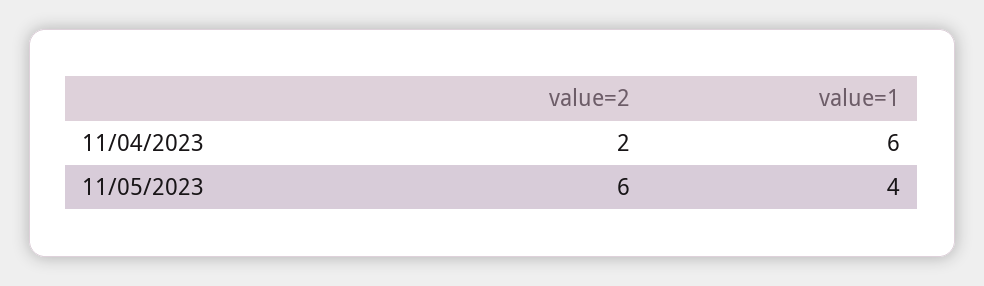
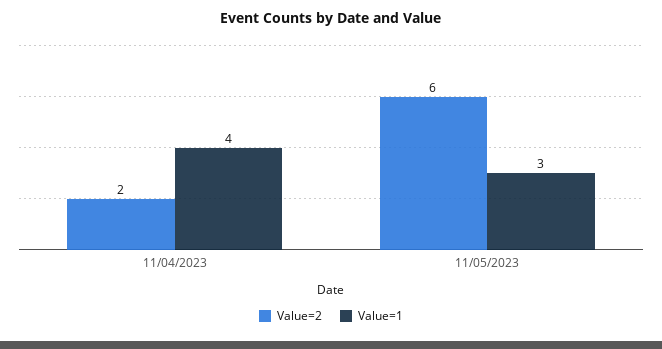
value=1, 11/04/2023: 6 -> 4
value=1, 11/05/2023: 4 -> 3

